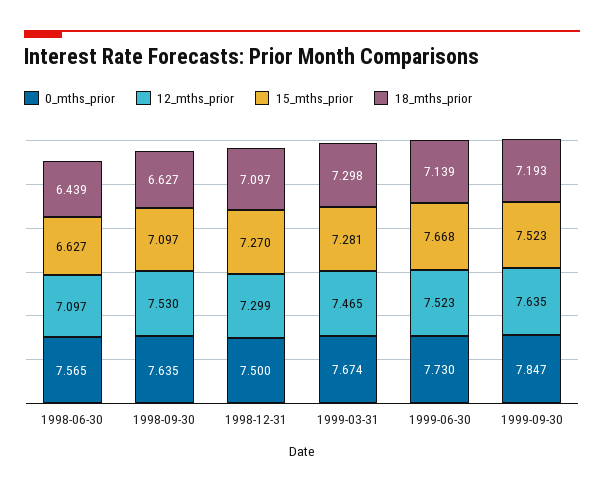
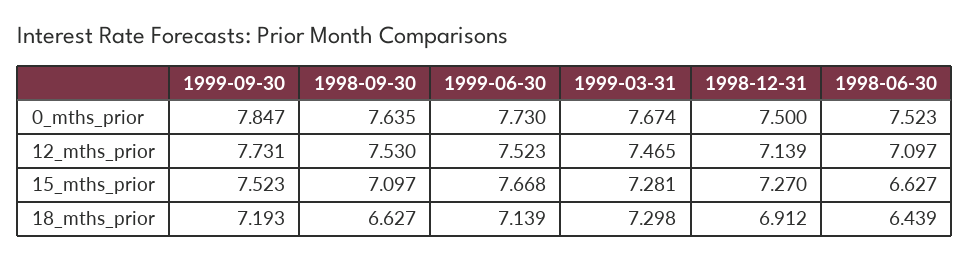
0_mths_prior, 1998-06-30: 7.565 -> 7.523
12_mths_prior, 1998-12-31: 7.299 -> 7.139
18_mths_prior, 1998-12-31: 7.097 -> 6.912
12_mths_prior, 1999-09-30: 7.635 -> 7.731

